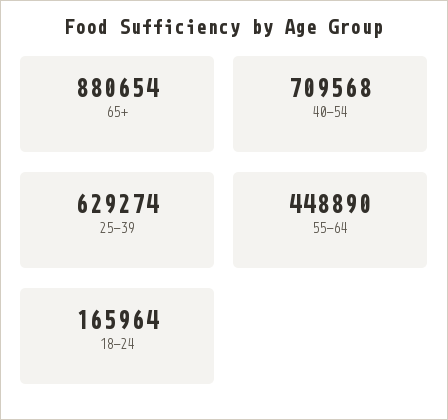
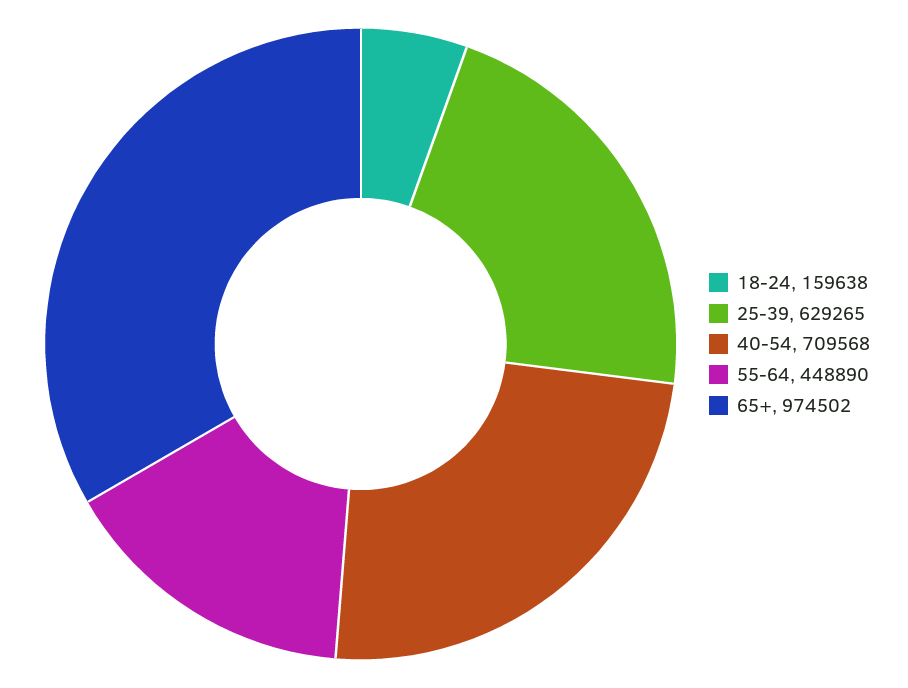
65+: 880654 -> 974502
25-39: 629274 -> 629265
18-24: 165964 -> 159638

